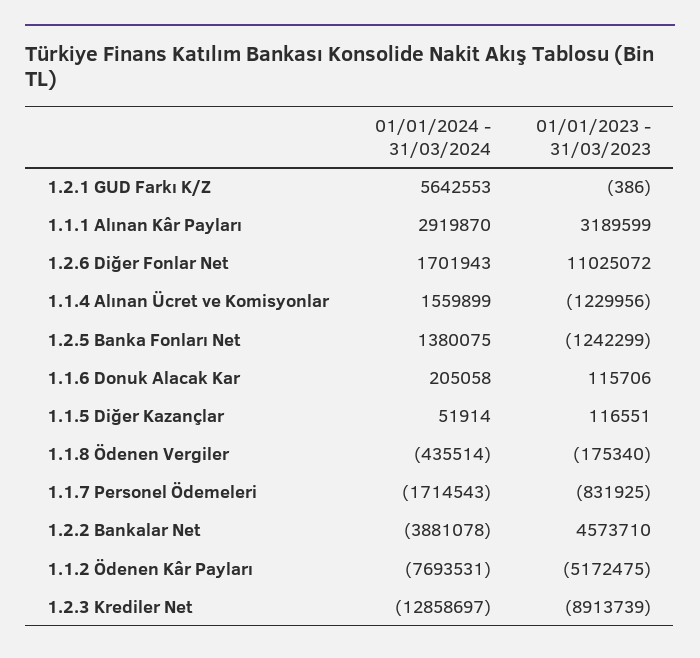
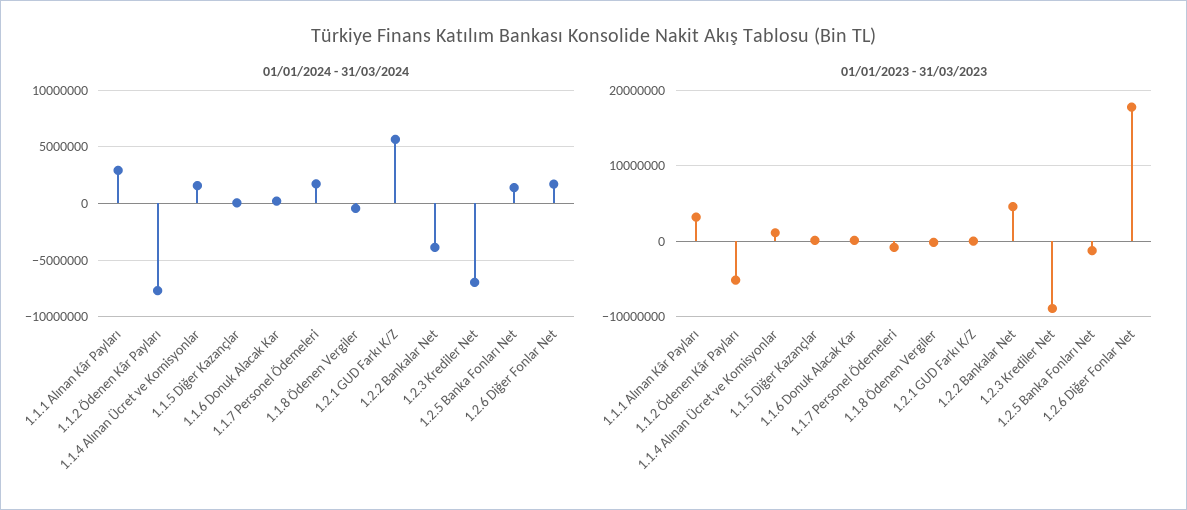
01/01/2023 - 31/03/2023, 1.2.6 Diğer Fonlar Net: 11025072 -> 18000000
01/01/2023 - 31/03/2023, 1.1.4 Alınan Ücret ve Komisyonlar: -1229956 -> 1000000
01/01/2024 - 31/03/2024, 1.1.7 Personel Ödemeleri: -1714543 -> 2000000
01/01/2024 - 31/03/2024, 1.2.3 Krediler Net: -12858697 -> -7000000

